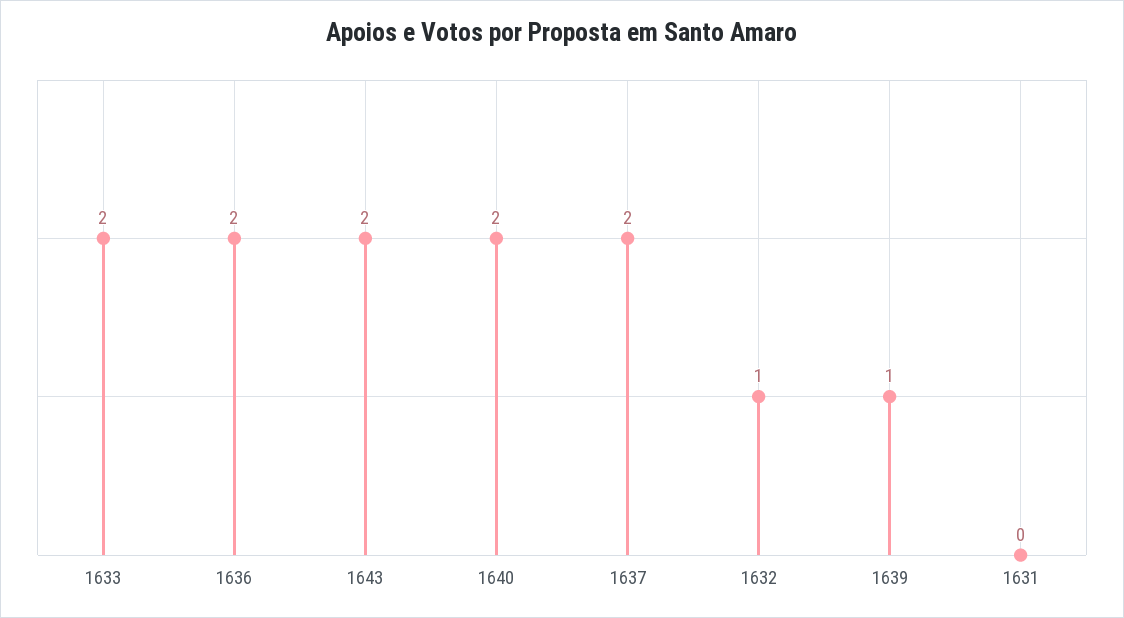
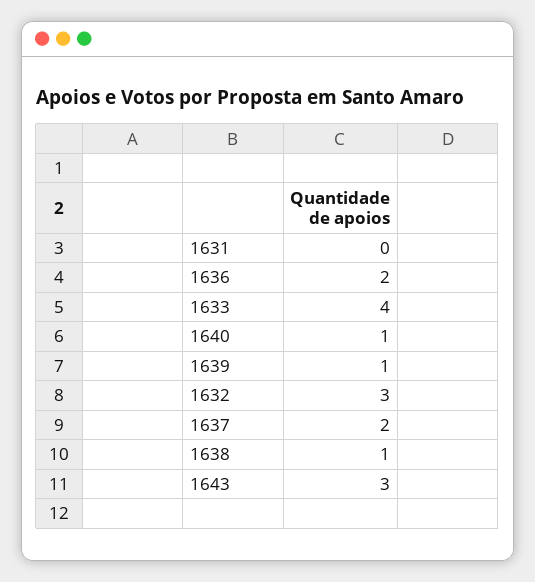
1633: 2 -> 4
1643: 2 -> 3
1640: 2 -> 1
1632: 1 -> 3
1638: none -> 1

